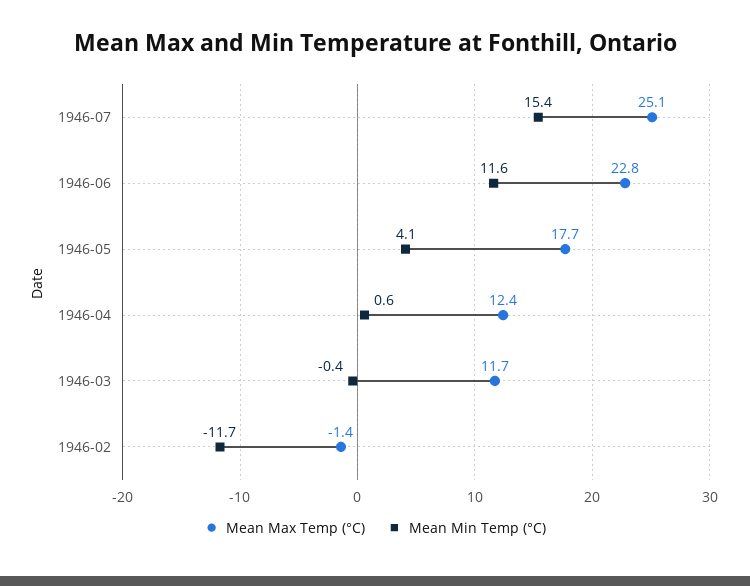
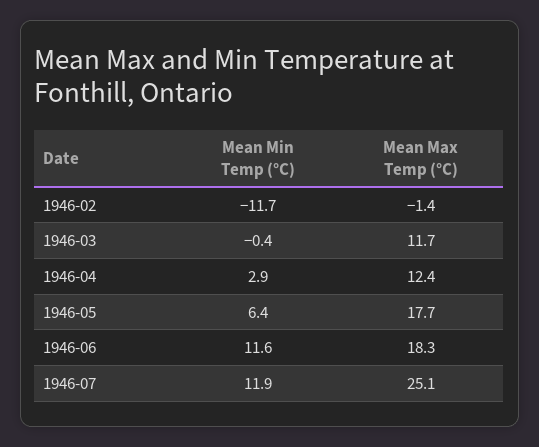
Mean Min Temp (°C), 1946-07: 15.4 -> 11.9
Mean Max Temp (°C), 1946-06: 22.8 -> 18.3
Mean Min Temp (°C), 1946-05: 4.1 -> 6.4
Mean Min Temp (°C), 1946-04: 0.6 -> 2.9

